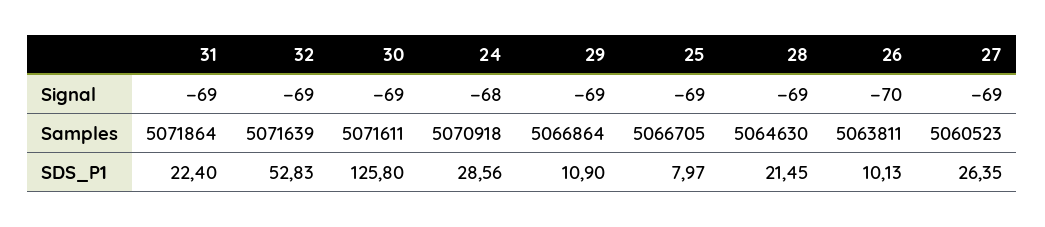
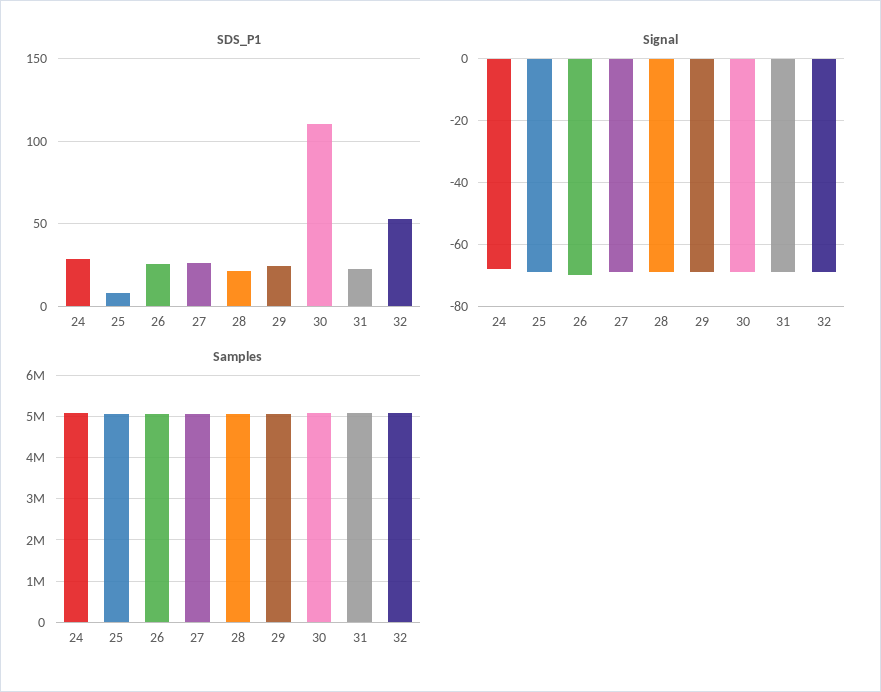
SDS_P1, 30: 125.8 -> 110
SDS_P1, 29: 10.9 -> 25
SDS_P1, 26: 10.13 -> 25

